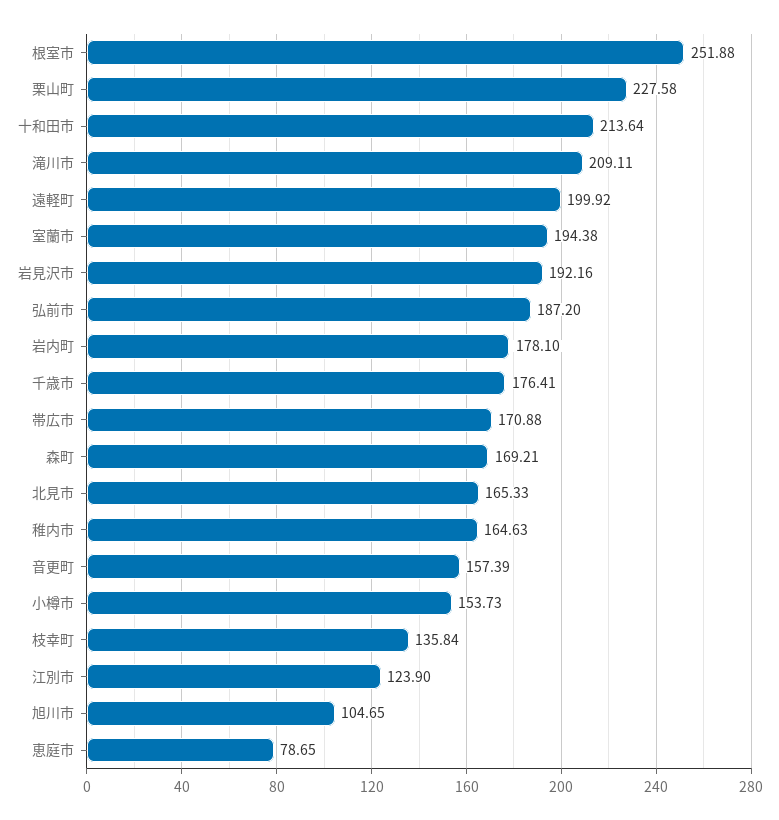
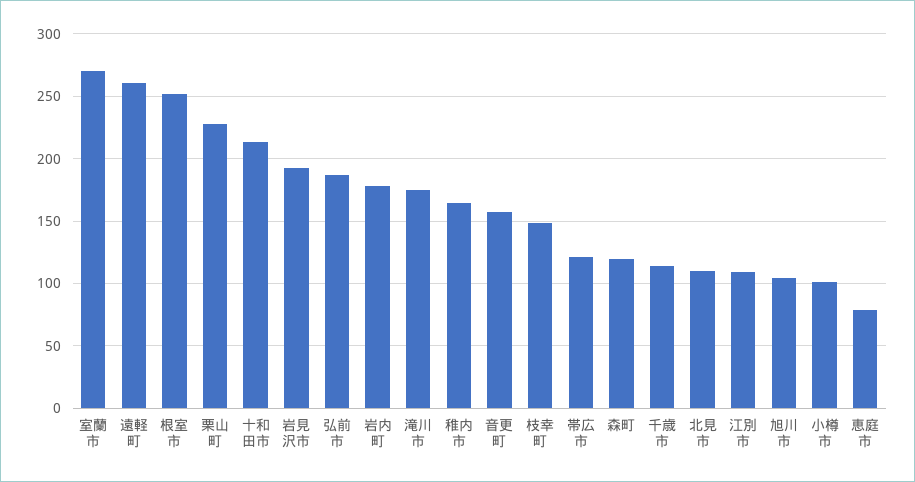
滝川市: 209.11 -> 175
遠軽町: 199.92 -> 260
室蘭市: 194.38 -> 270
千歳市: 176.41 -> 115
帯広市: 170.88 -> 120
森町: 169.21 -> 120
北見市: 165.33 -> 110
小樽市: 153.73 -> 100
枝幸町: 135.84 -> 150
江別市: 123.9 -> 110

